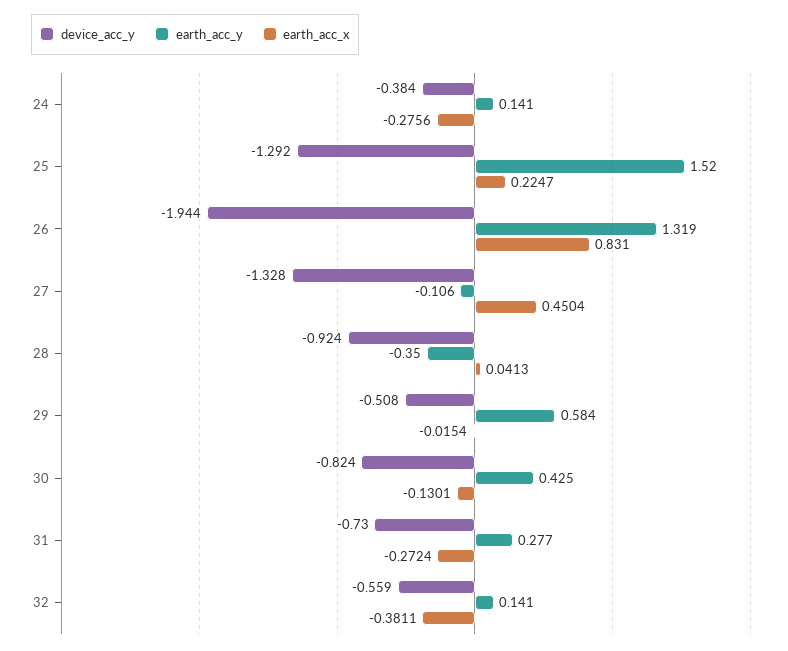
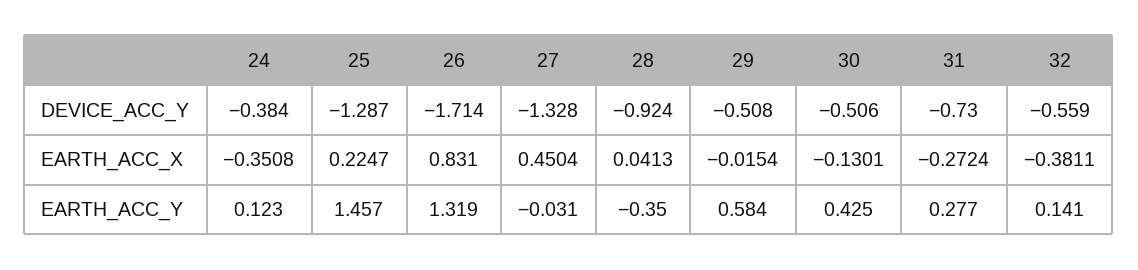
earth_acc_y, 24: 0.141 -> 0.123
earth_acc_x, 24: -0.2756 -> -0.3508
device_acc_y, 25: -1.292 -> -1.287
earth_acc_y, 25: 1.52 -> 1.457
device_acc_y, 26: -1.944 -> -1.714
earth_acc_y, 27: -0.106 -> -0.031
device_acc_y, 30: -0.824 -> -0.506

